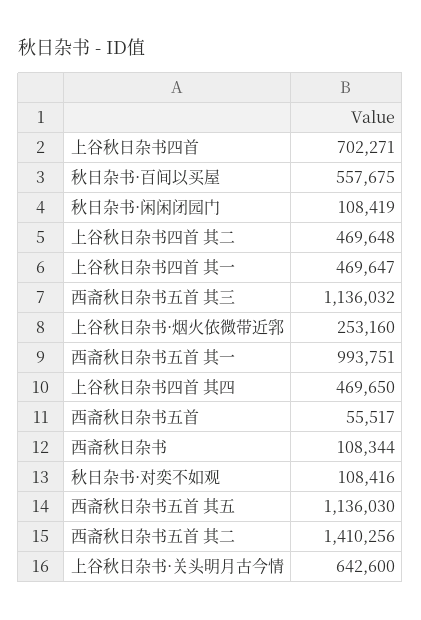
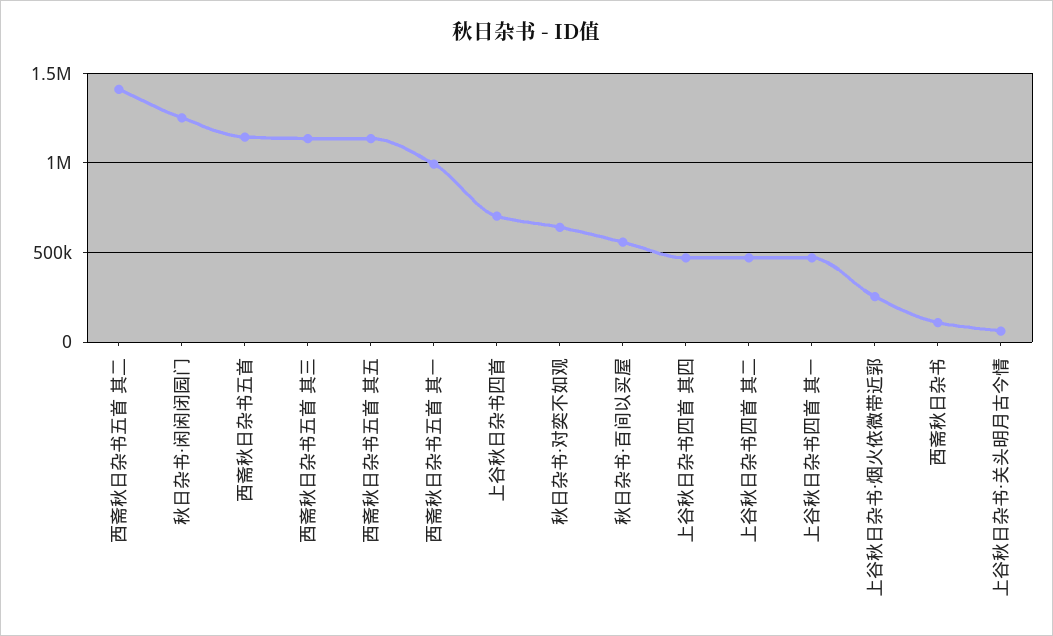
秋日杂书·闲闲闭园门: 108419 -> 1250000
西斋秋日杂书五首: 55517 -> 1150000
秋日杂书·对奕不如观: 108416 -> 650000
上谷秋日杂书·关头明月古今情: 642600 -> 50000

